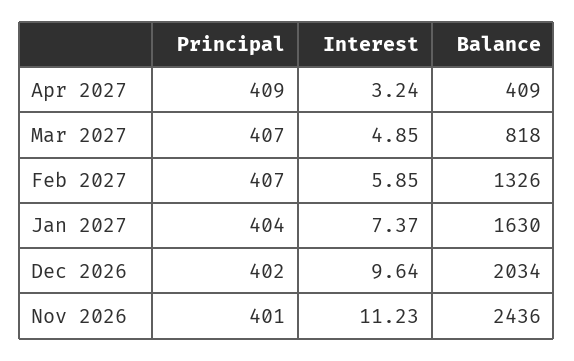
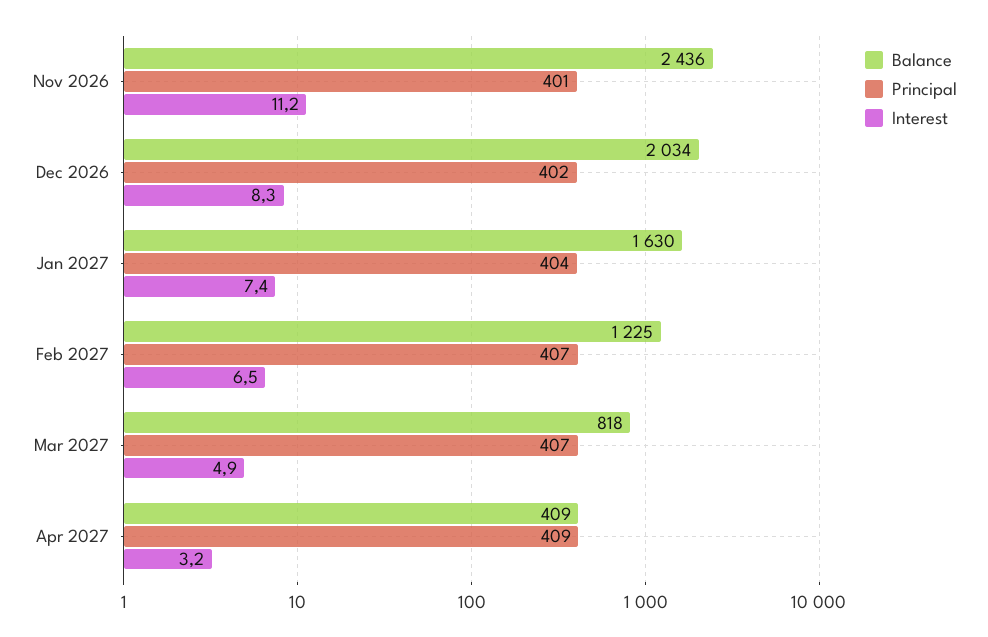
Interest, Feb 2027: 5.85 -> 6.5
Balance, Feb 2027: 1326 -> 1225
Interest, Dec 2026: 9.64 -> 8.3

